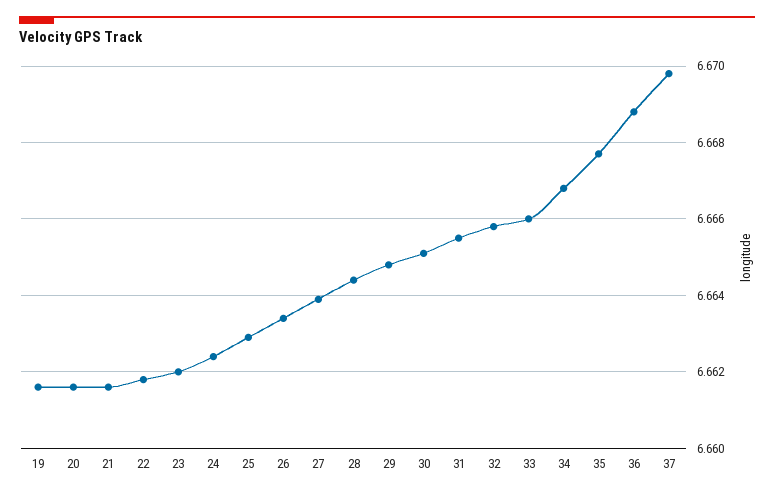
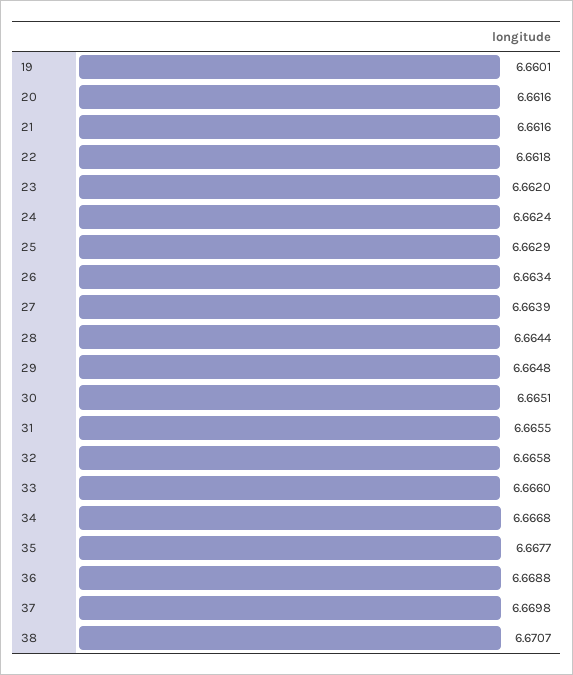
19: 6.6615 -> 6.6601
38: none -> 6.6707

